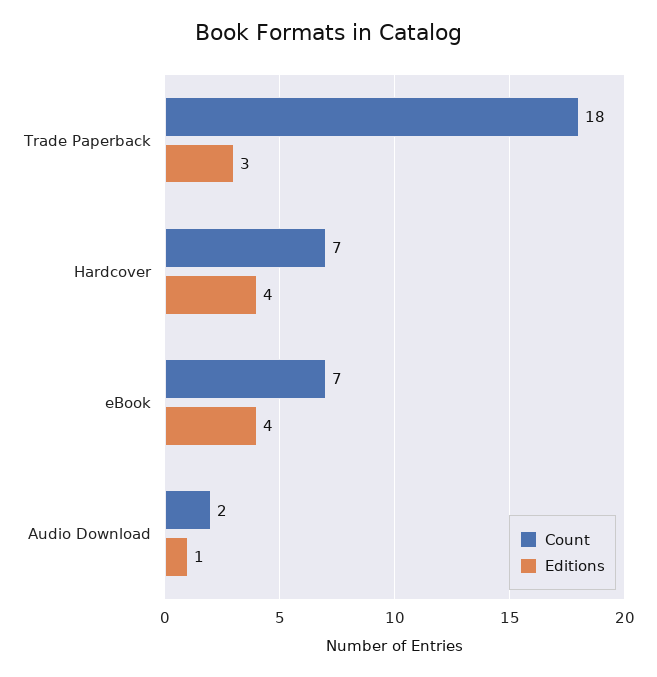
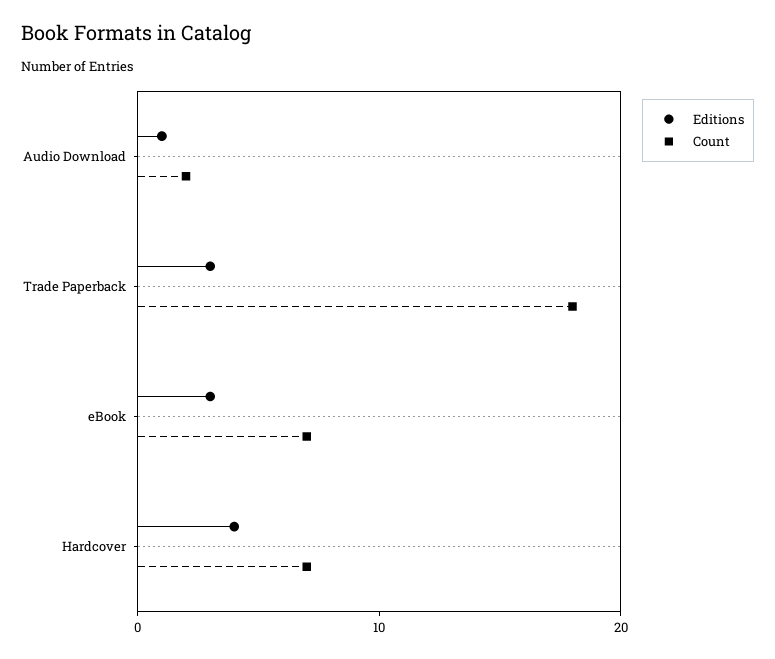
Editions, eBook: 4 -> 3

